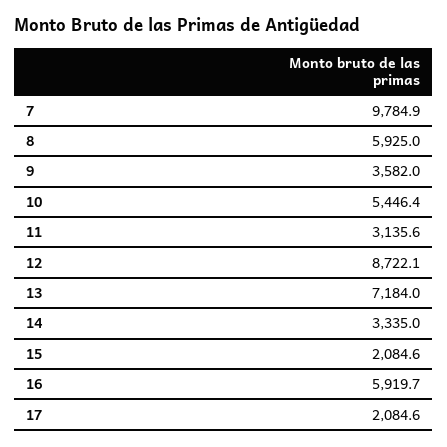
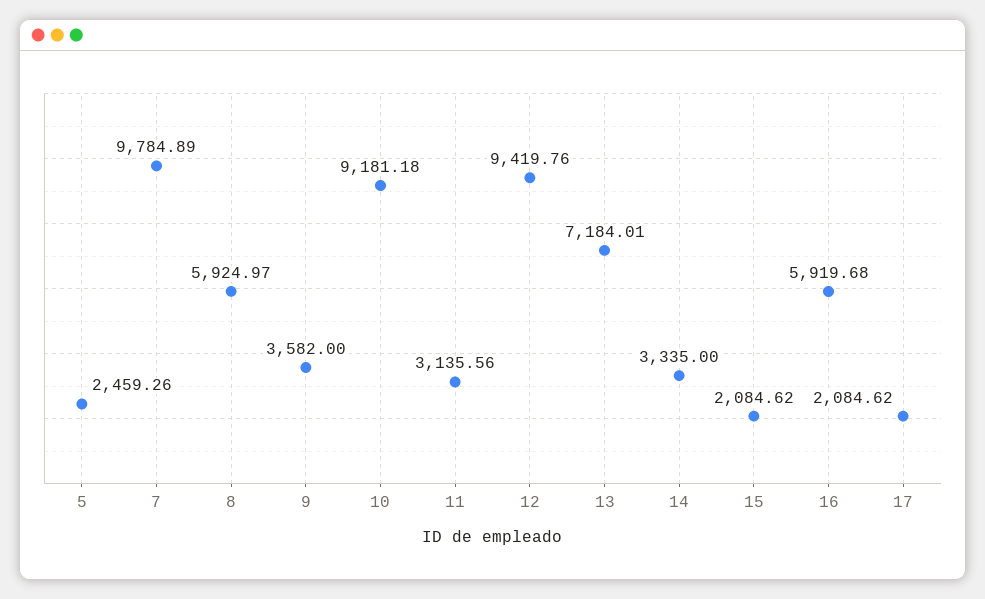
10: 5446.4 -> 9181.18
12: 8722.1 -> 9419.76
5: none -> 2459.26

